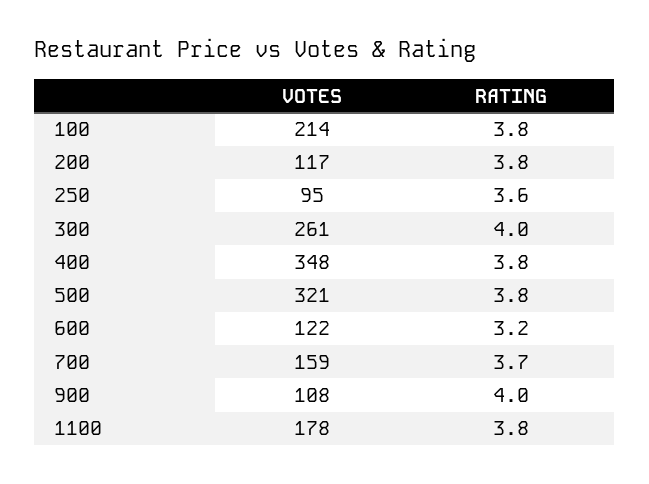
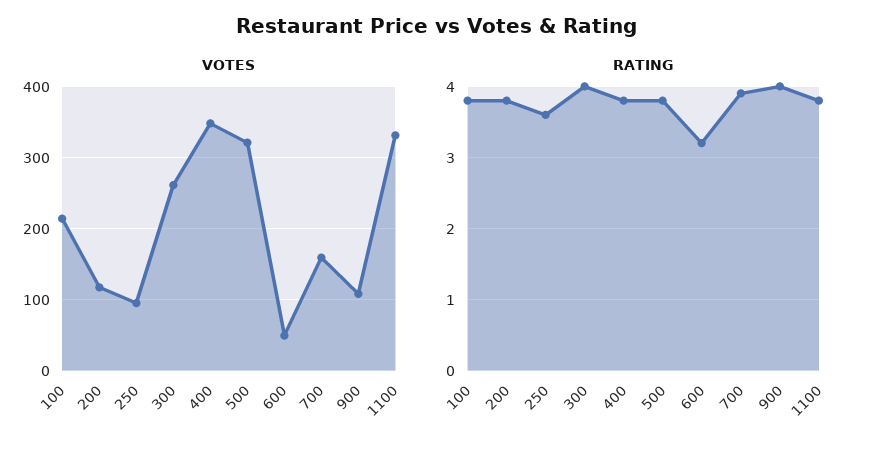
VOTES, 600: 122 -> 50
RATING, 700: 3.7 -> 3.9
VOTES, 1100: 178 -> 330

